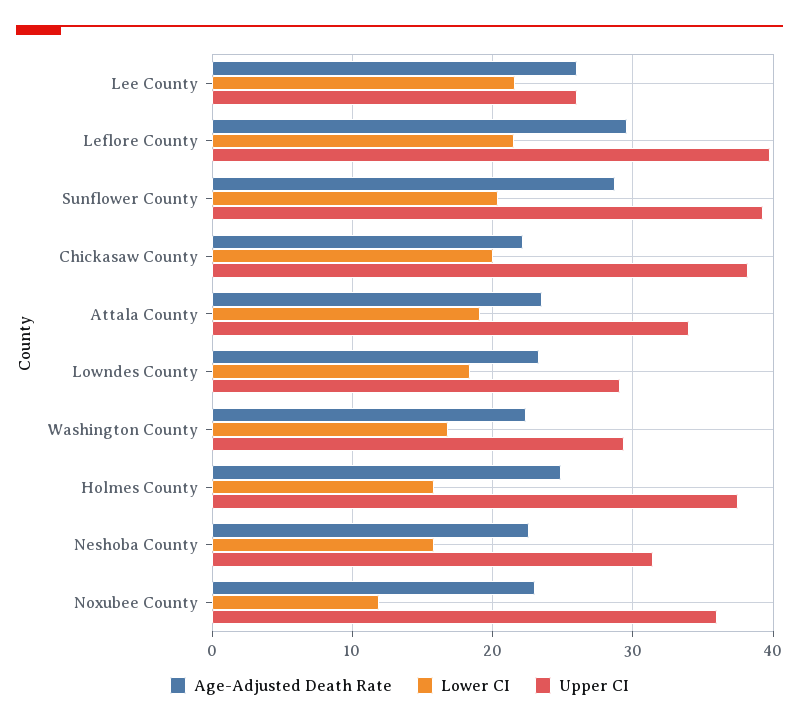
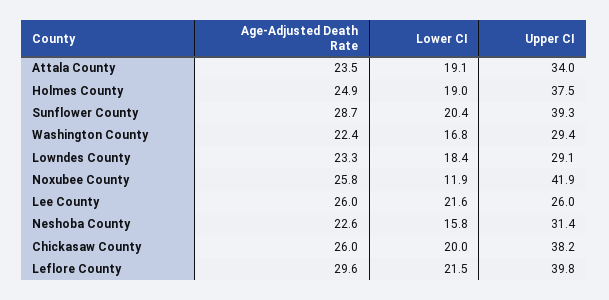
Age-Adjusted Death Rate, Chickasaw County: 22 -> 26
Lower CI, Holmes County: 16 -> 19
Age-Adjusted Death Rate, Noxubee County: 23 -> 25.8
Upper CI, Noxubee County: 36 -> 41.9

